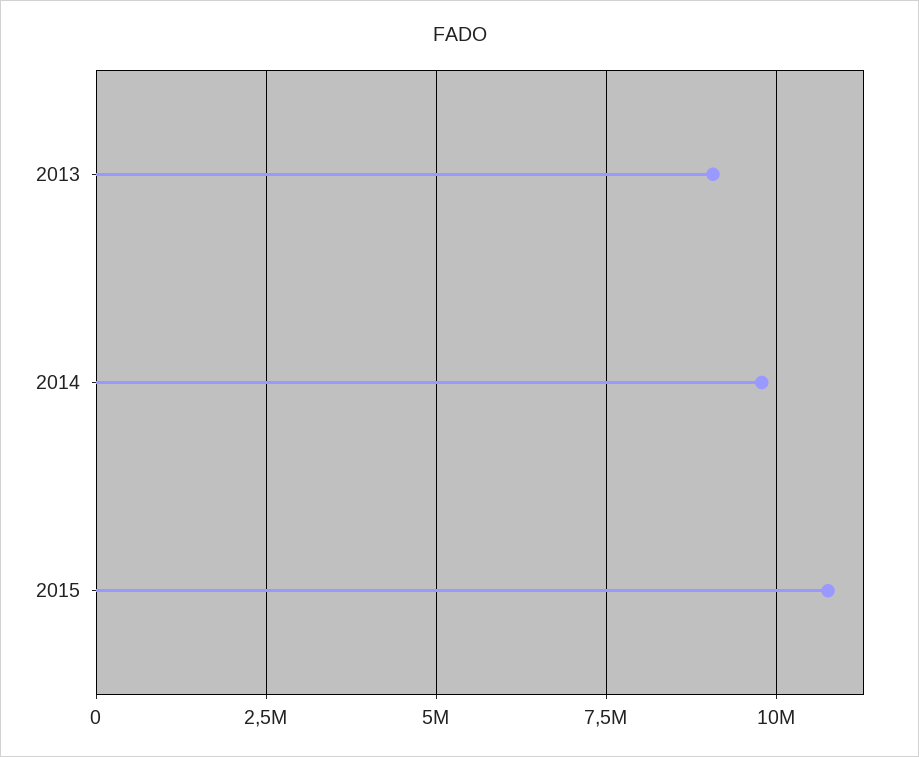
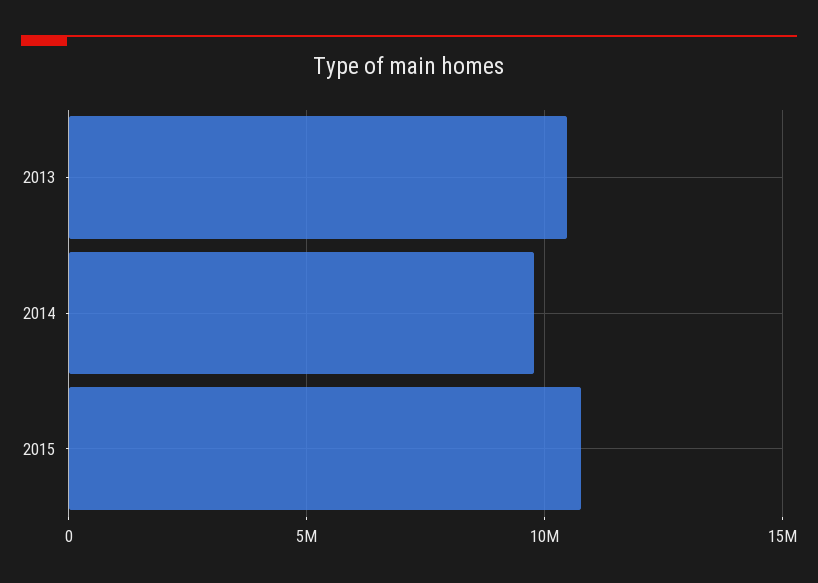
2013: 9000000 -> 10500000

